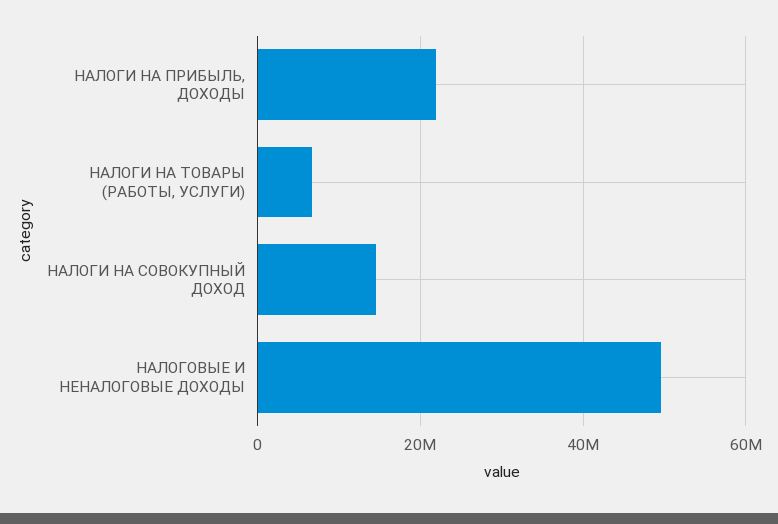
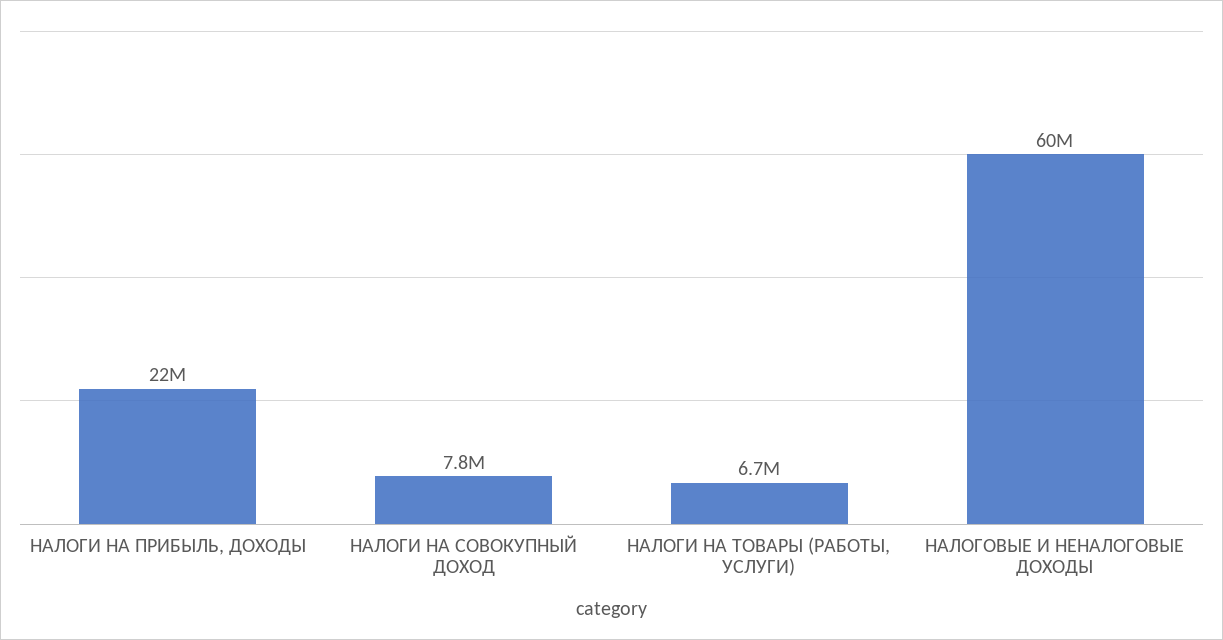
НАЛОГИ НА СОВОКУПНЫЙ ДОХОД: 14000000 -> 7800000
НАЛОГОВЫЕ И НЕНАЛОГОВЫЕ ДОХОДЫ: 50000000 -> 60000000

